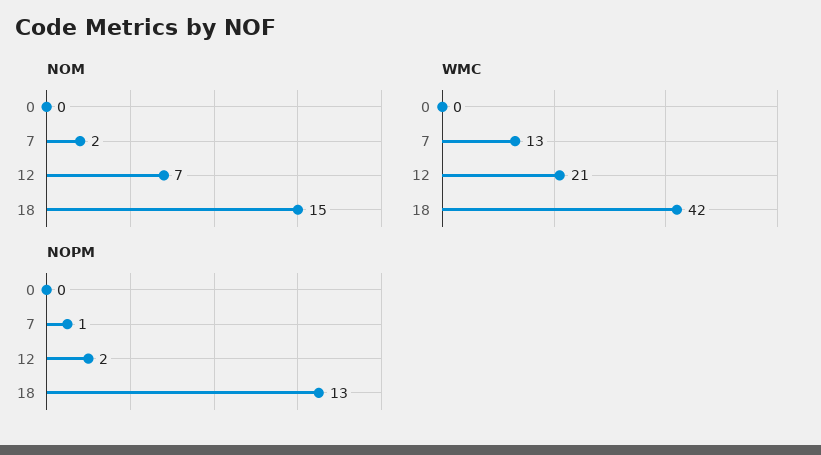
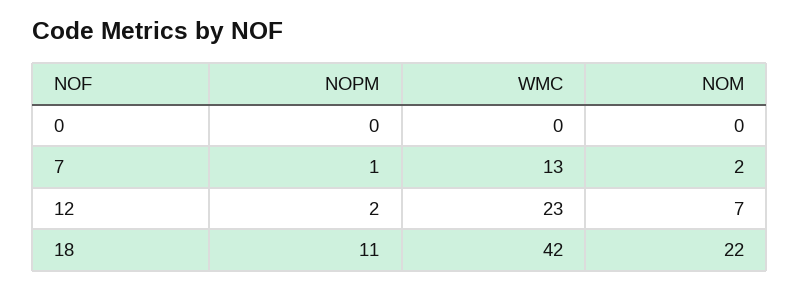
NOM, 18: 15 -> 22
WMC, 12: 21 -> 23
NOPM, 18: 13 -> 11

